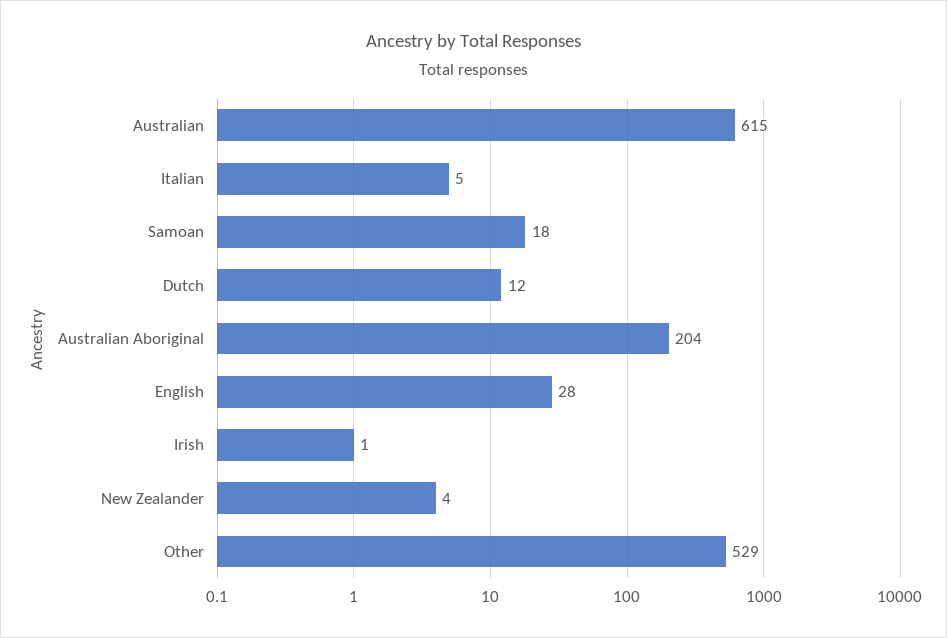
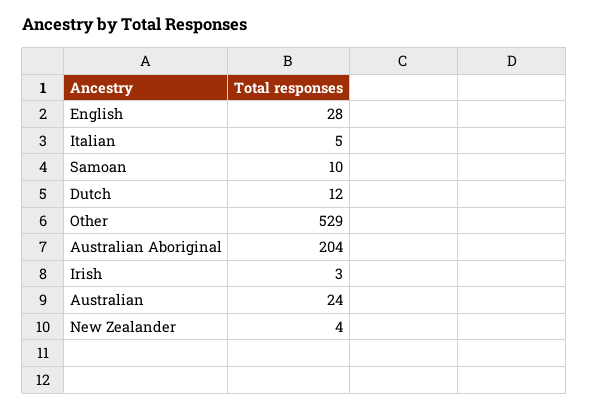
Australian: 615 -> 24
Samoan: 18 -> 10
Irish: 1 -> 3

